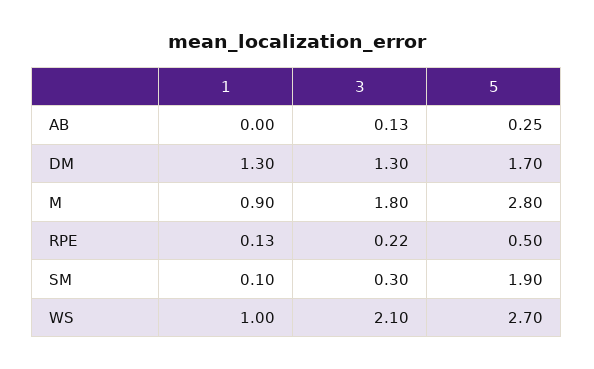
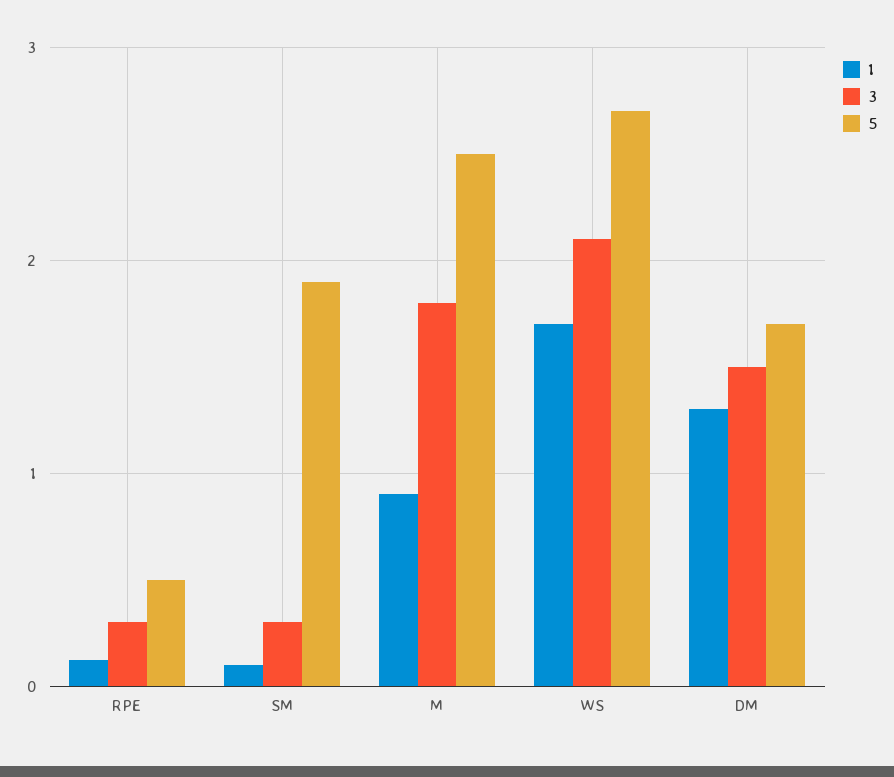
1, AB: 0 -> none
3, AB: 0.13 -> none
5, AB: 0.25 -> none
3, DM: 1.3 -> 1.5
5, M: 2.8 -> 2.5
3, RPE: 0.22 -> 0.3
1, WS: 1 -> 1.7

